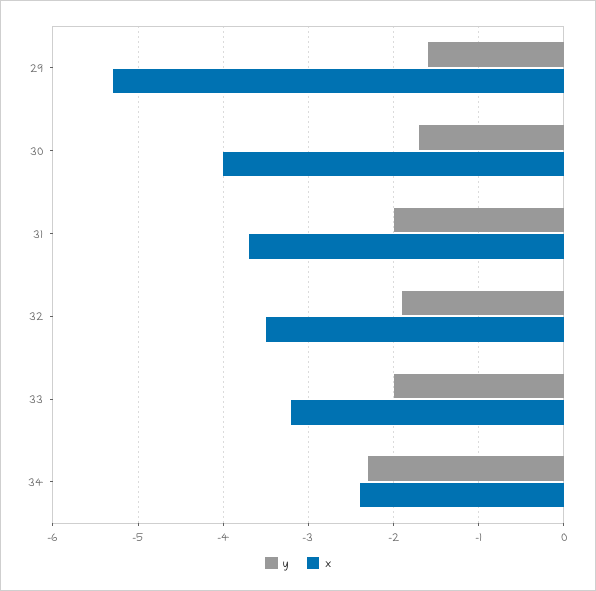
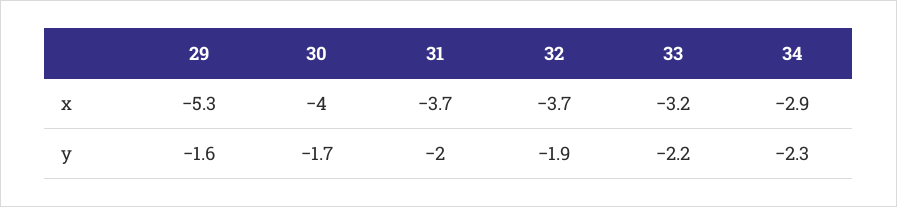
x, 32: -3.5 -> -3.7
y, 33: -2 -> -2.2
x, 34: -2.4 -> -2.9

